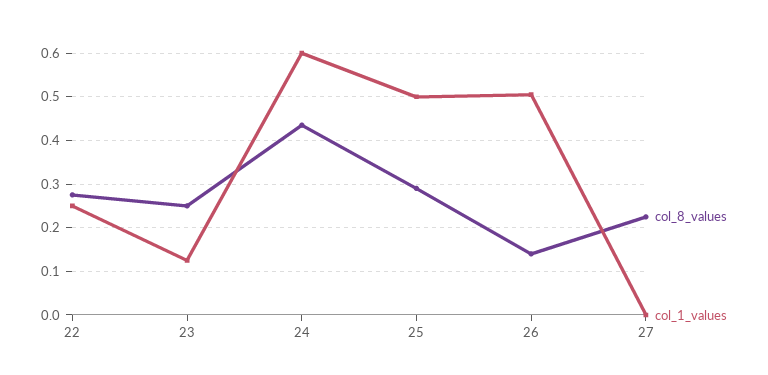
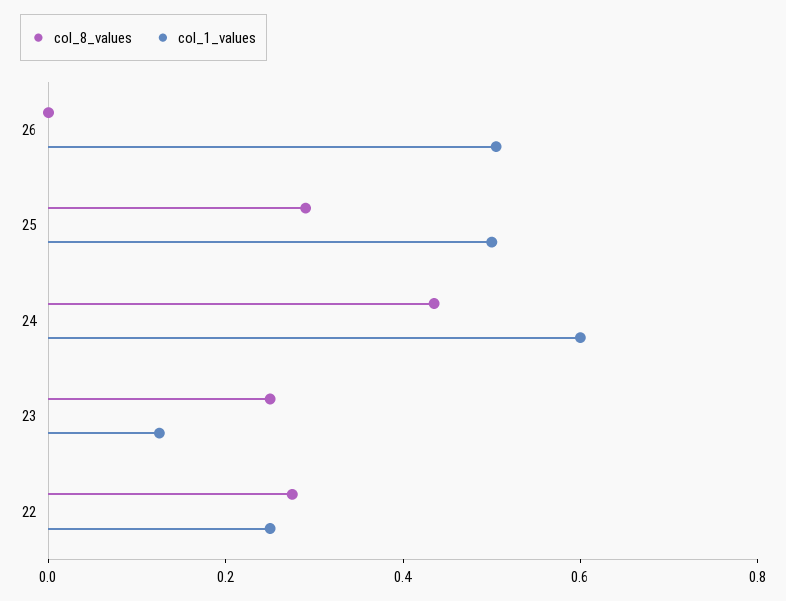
col_8_values, 26: 0.14 -> 0
col_8_values, 27: 0.22 -> none
col_1_values, 27: 0 -> none

